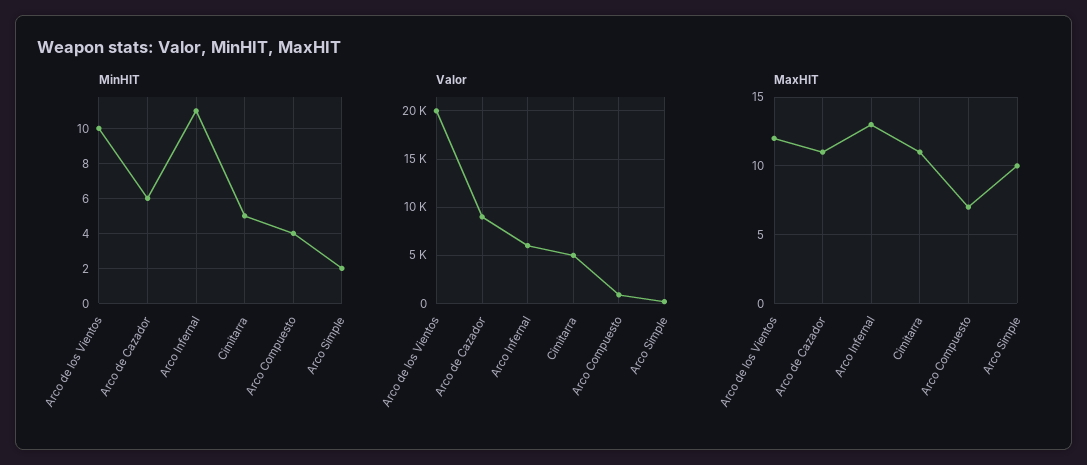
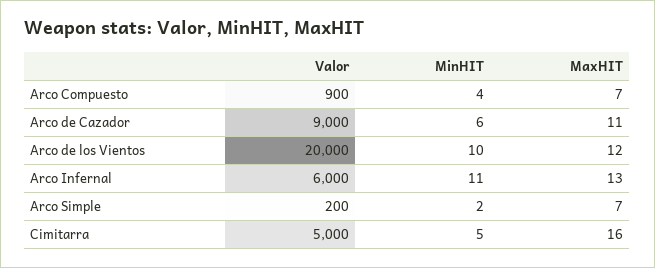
MaxHIT, Cimitarra: 11 -> 16
MaxHIT, Arco Simple: 10 -> 7

